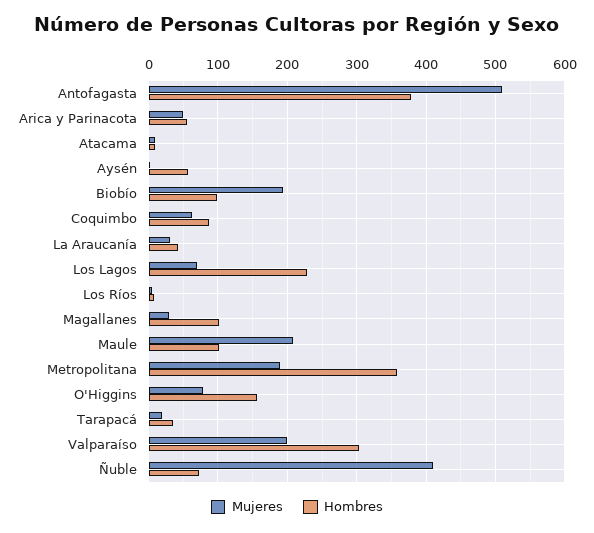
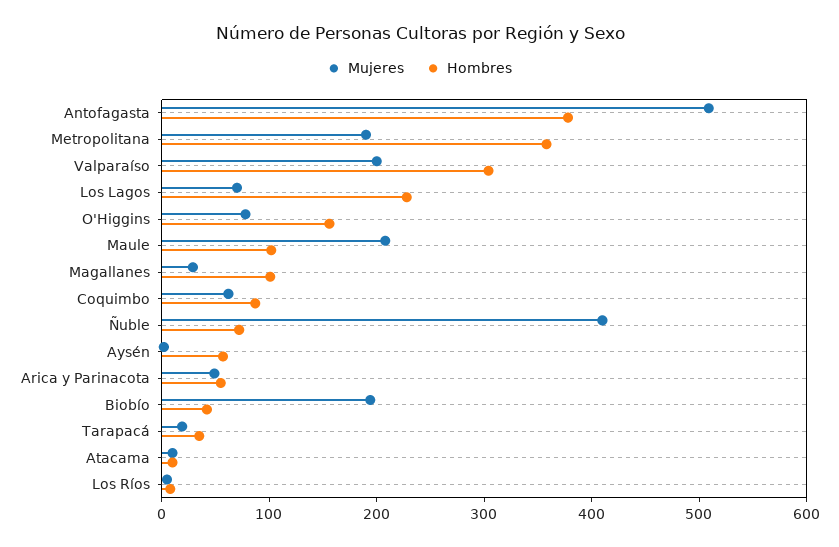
Hombres, Biobío: 100 -> 40
Mujeres, La Araucanía: 30 -> none
Hombres, La Araucanía: 40 -> none

